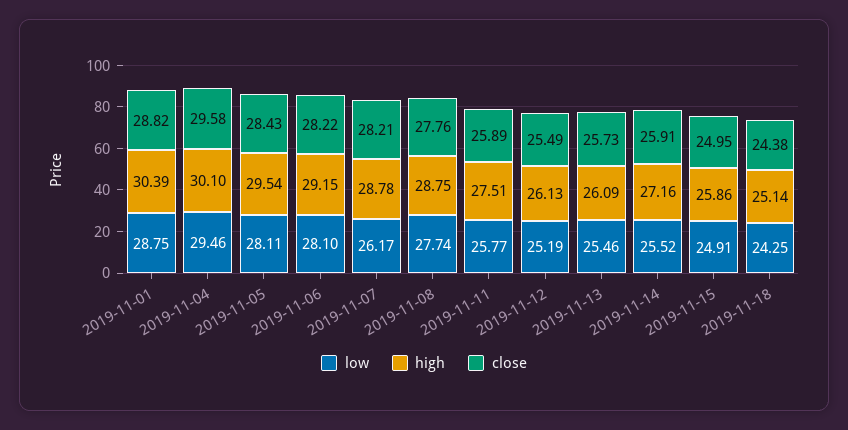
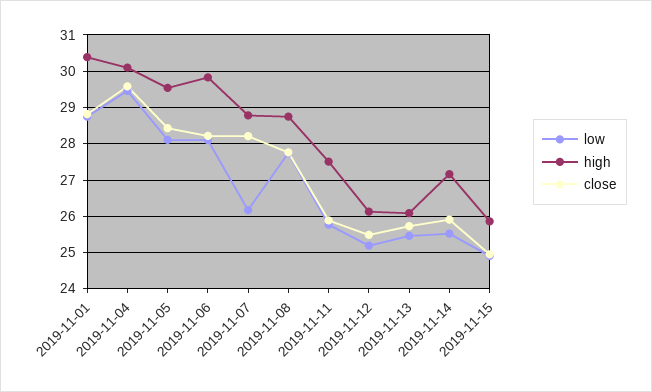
high, 2019-11-06: 29.15 -> 29.8
low, 2019-11-18: 24.25 -> none
high, 2019-11-18: 25.14 -> none
close, 2019-11-18: 24.38 -> none

